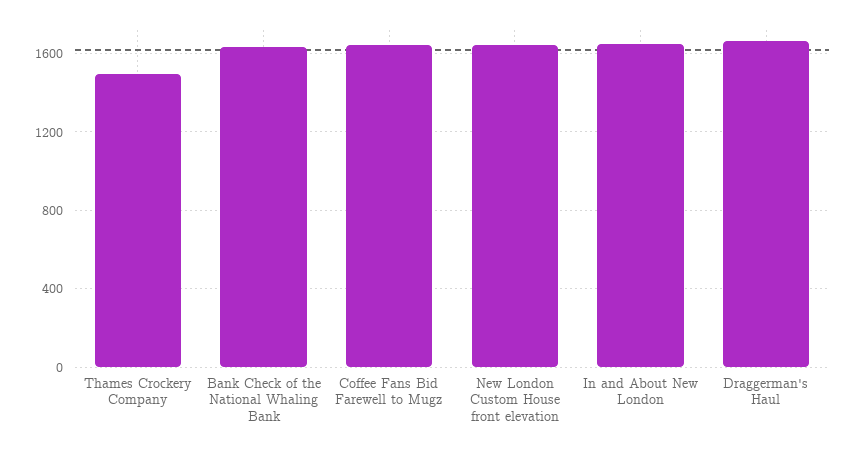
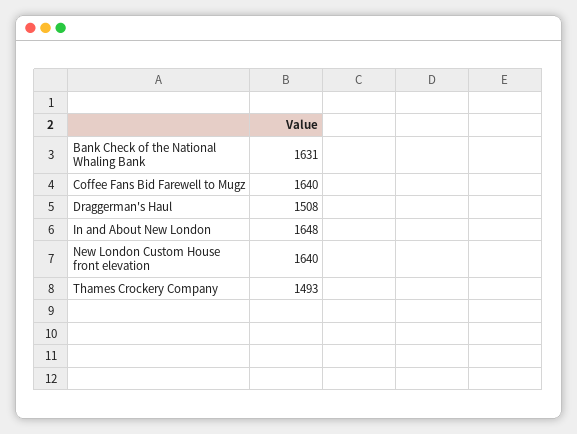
Draggerman's Haul: 1650 -> 1508

